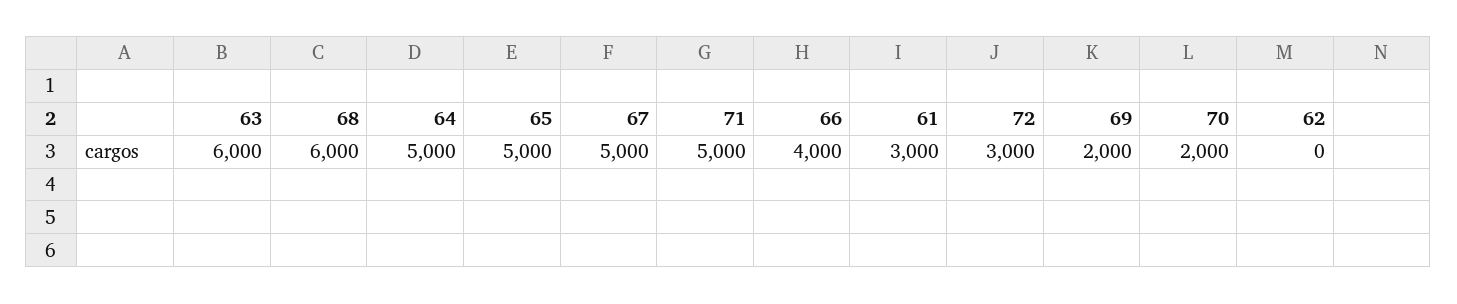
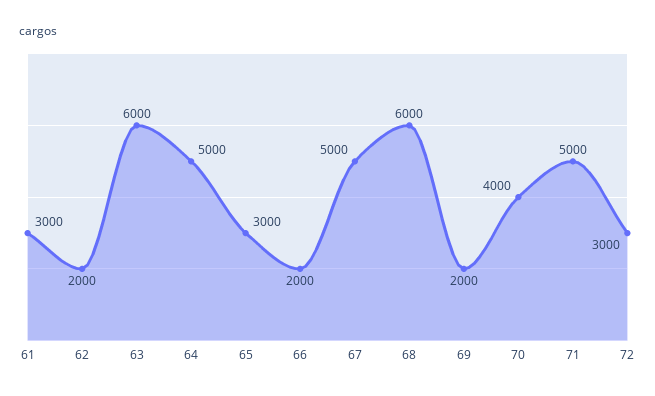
65: 5000 -> 3000
66: 4000 -> 2000
70: 2000 -> 4000
62: 0 -> 2000

